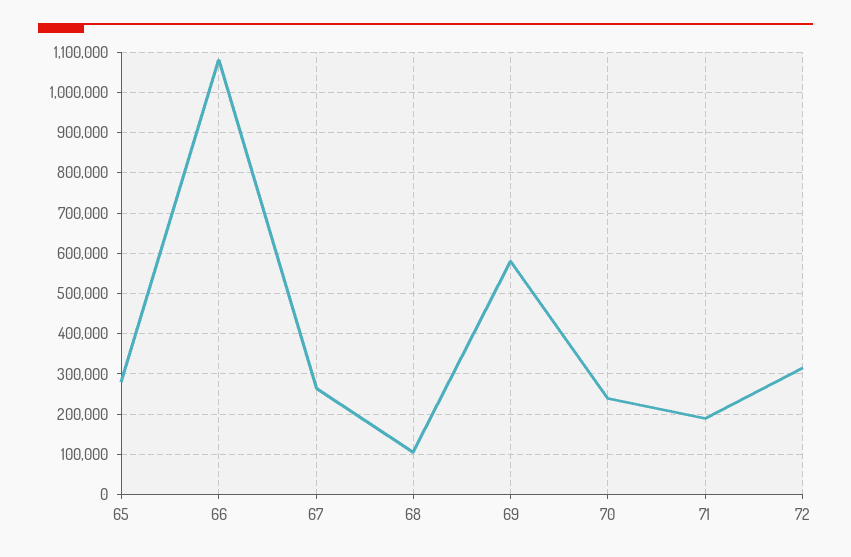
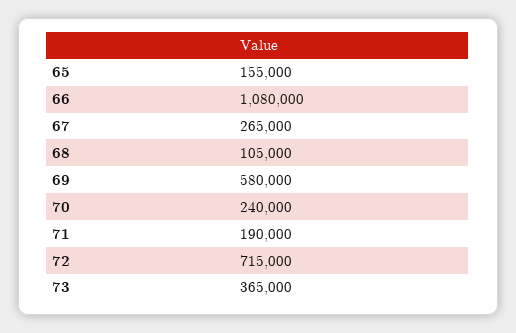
65: 280000 -> 155000
72: 320000 -> 715000
73: none -> 365000

